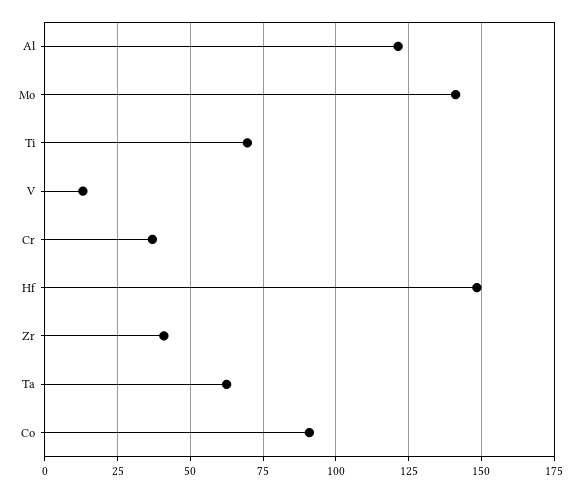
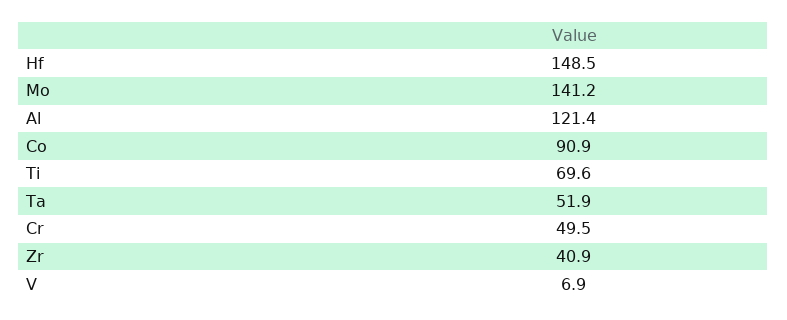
V: 12.5 -> 6.9
Cr: 37.5 -> 49.5
Ta: 62.5 -> 51.9

